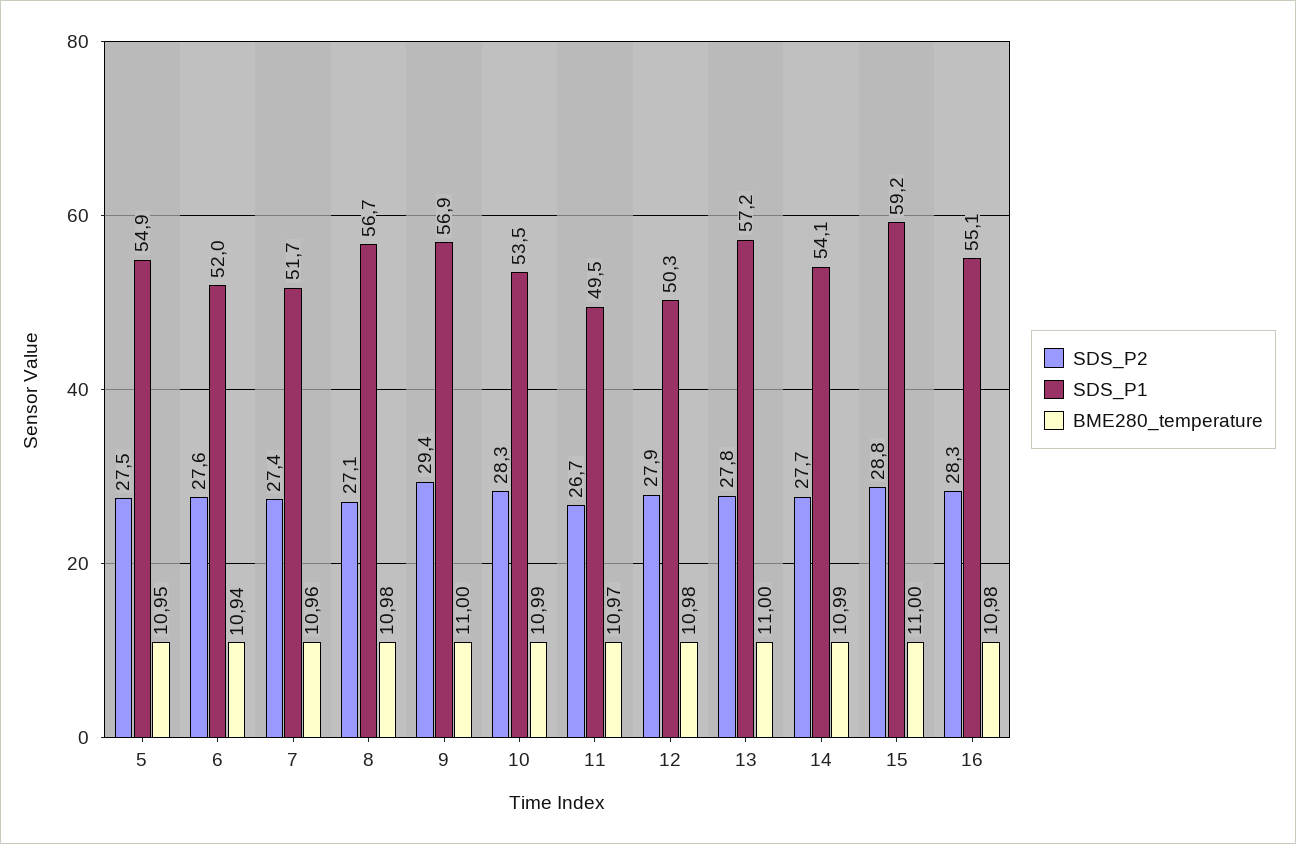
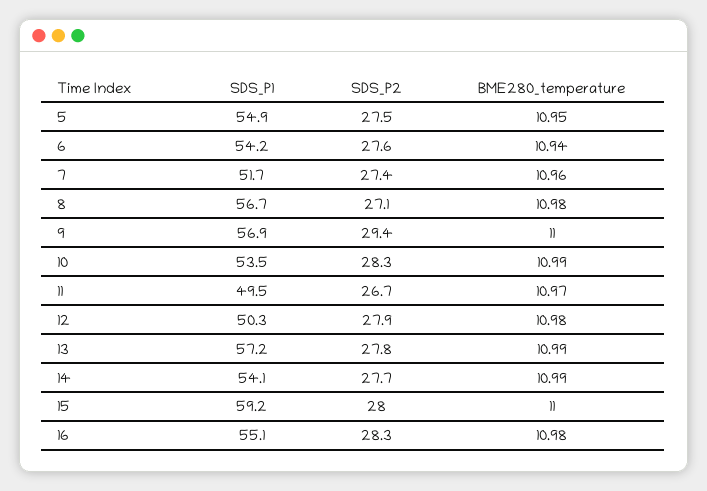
SDS_P1, 6: 52 -> 54.2
BME280_temperature, 13: 11 -> 10.99
SDS_P2, 15: 28.8 -> 28

